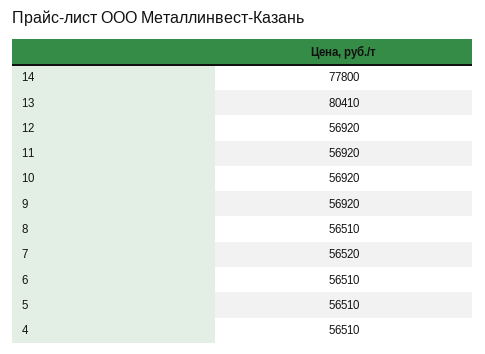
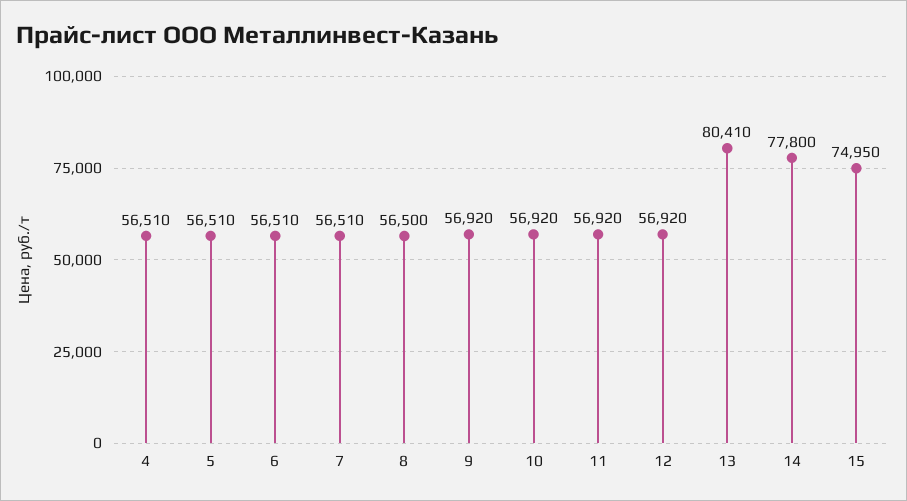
8: 56510 -> 56500
7: 56520 -> 56510
15: none -> 74950

